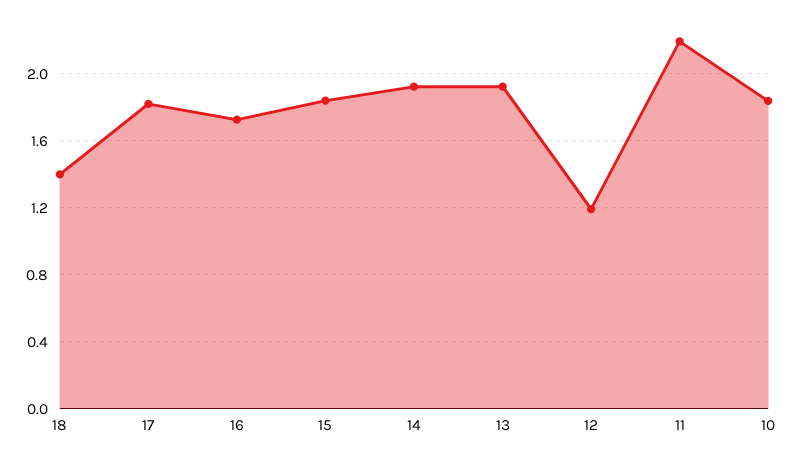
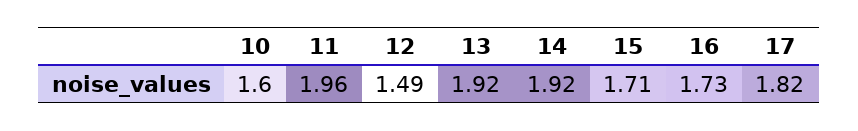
18: 1.4 -> none
15: 1.85 -> 1.71
12: 1.2 -> 1.49
11: 2.2 -> 1.96
10: 1.85 -> 1.6

